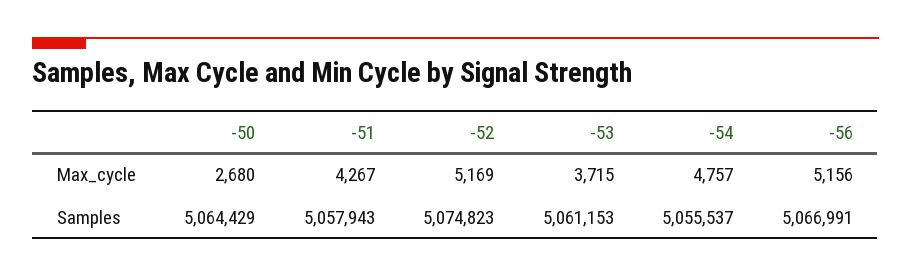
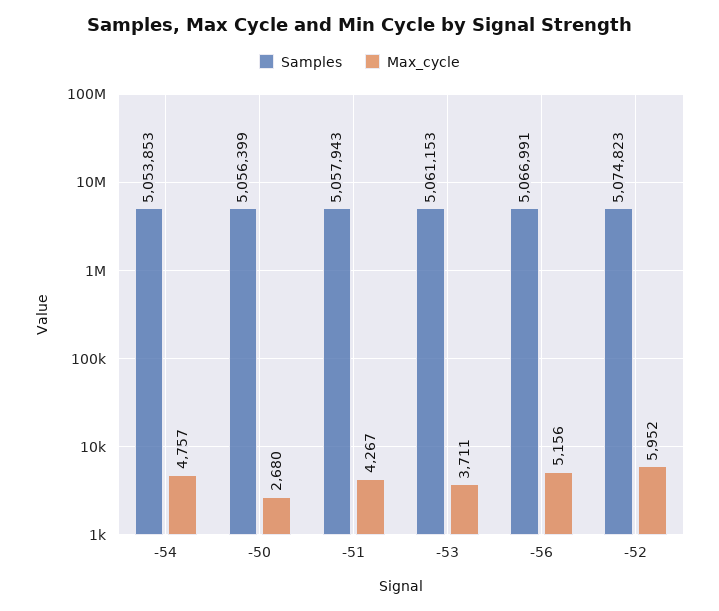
Max_cycle, -52: 5169 -> 5952
Max_cycle, -53: 3715 -> 3711
Samples, -50: 5064429 -> 5056399
Samples, -54: 5055537 -> 5053853

